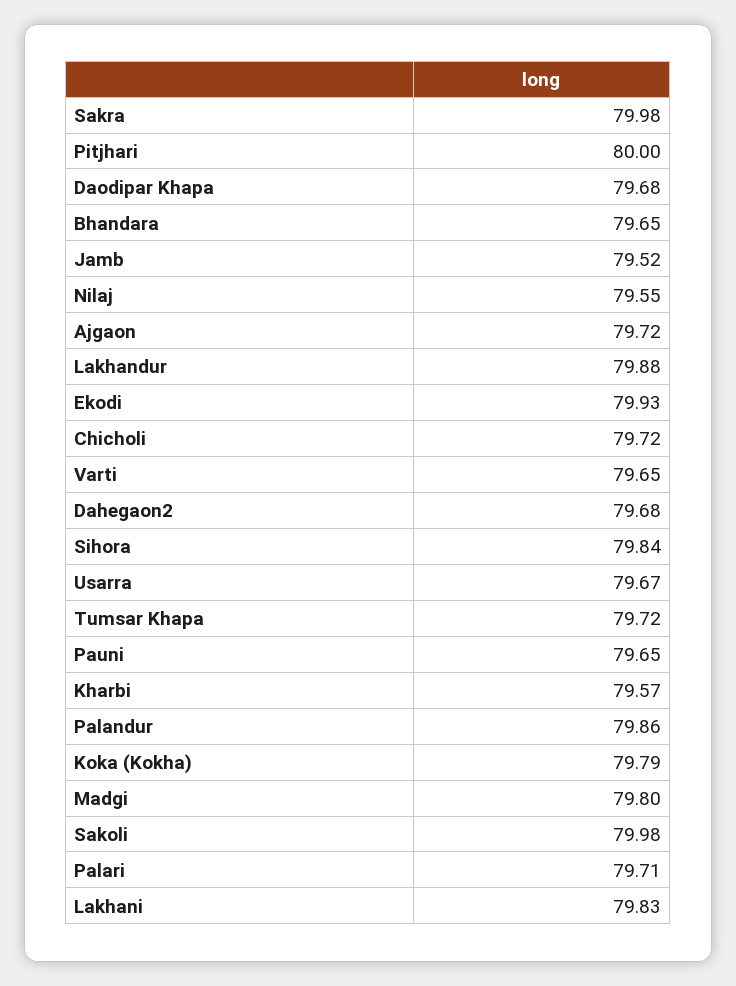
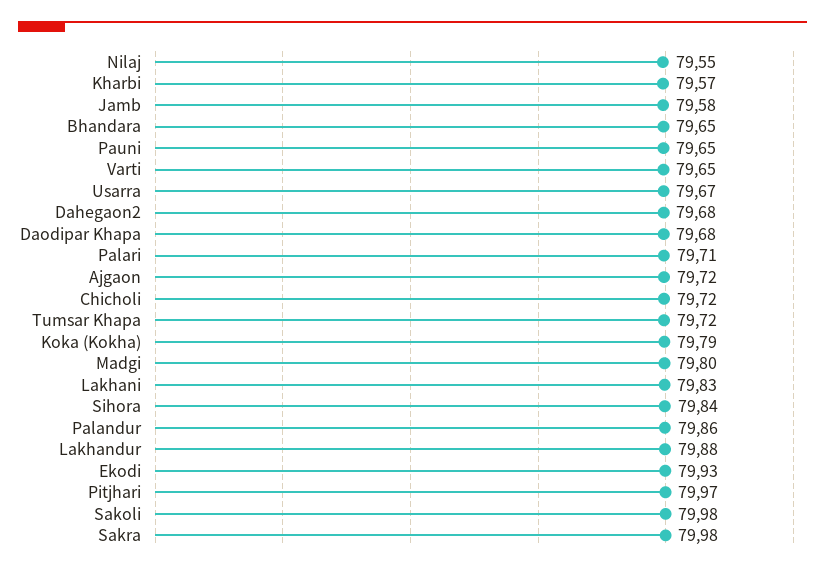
Pitjhari: 80 -> 79.97
Jamb: 79.52 -> 79.58

